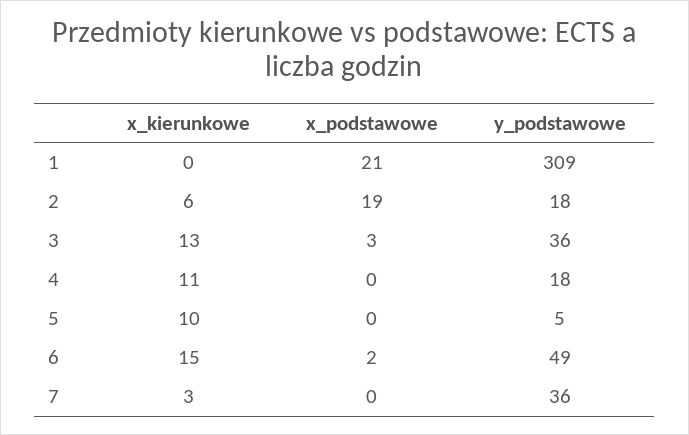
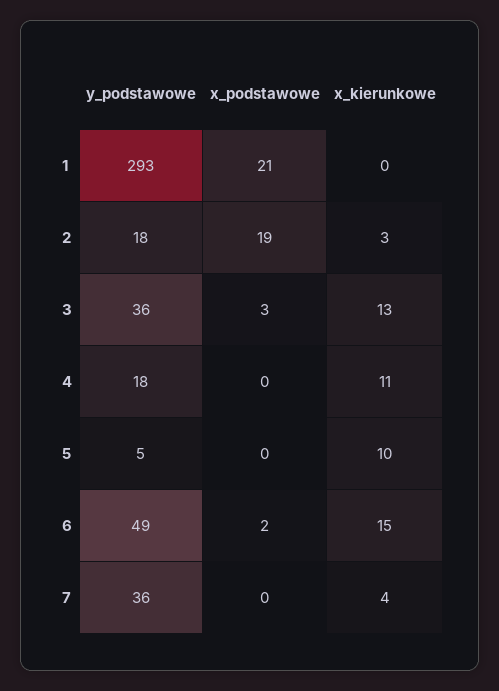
y_podstawowe, 1: 309 -> 293
x_kierunkowe, 2: 6 -> 3
x_kierunkowe, 7: 3 -> 4

